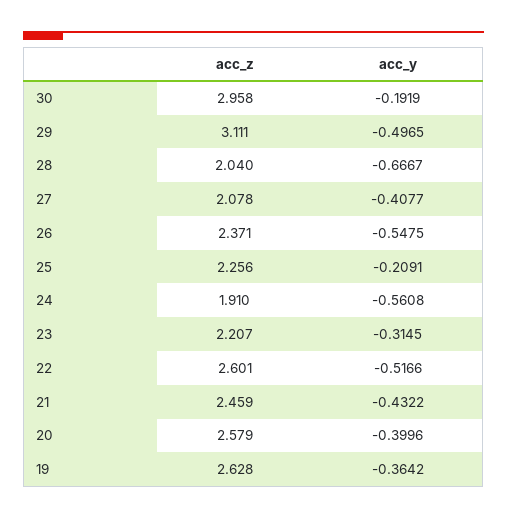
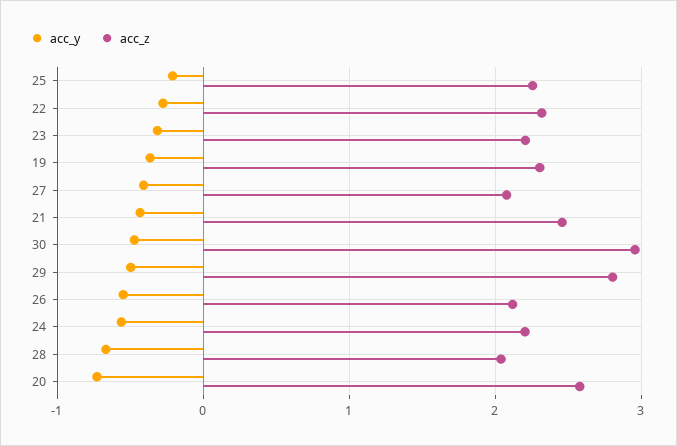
acc_y, 30: -0.1919 -> -0.5
acc_z, 29: 3.111 -> 2.8
acc_z, 26: 2.371 -> 2.1
acc_z, 24: 1.91 -> 2.2
acc_z, 22: 2.601 -> 2.3
acc_y, 22: -0.5166 -> -0.3
acc_y, 20: -0.3996 -> -0.7
acc_z, 19: 2.628 -> 2.3

